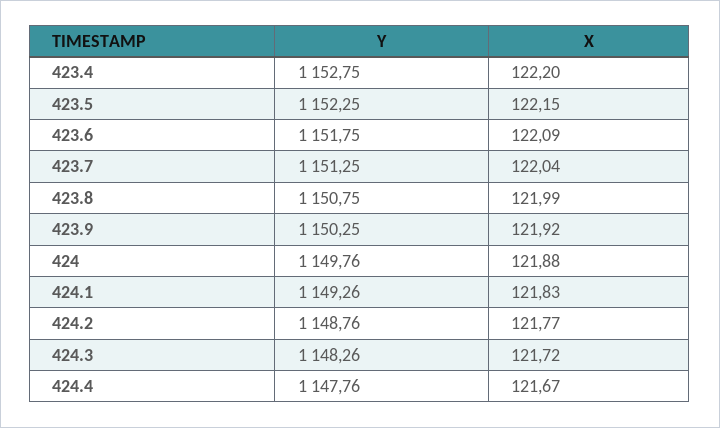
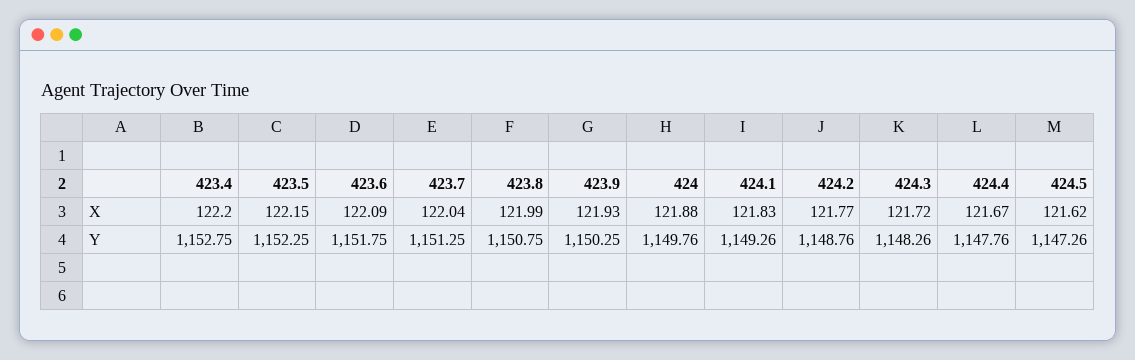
X, 423.9: 121.92 -> 121.93
X, 424.5: none -> 121.62
Y, 424.5: none -> 1147.26

